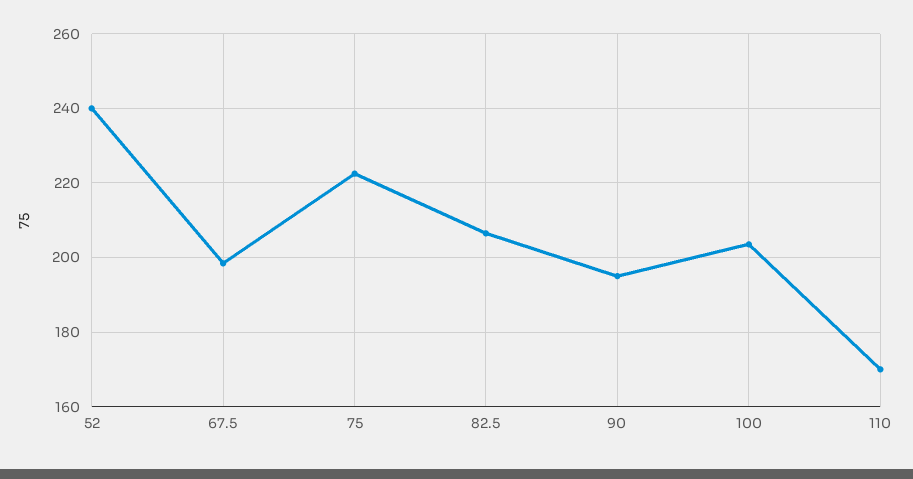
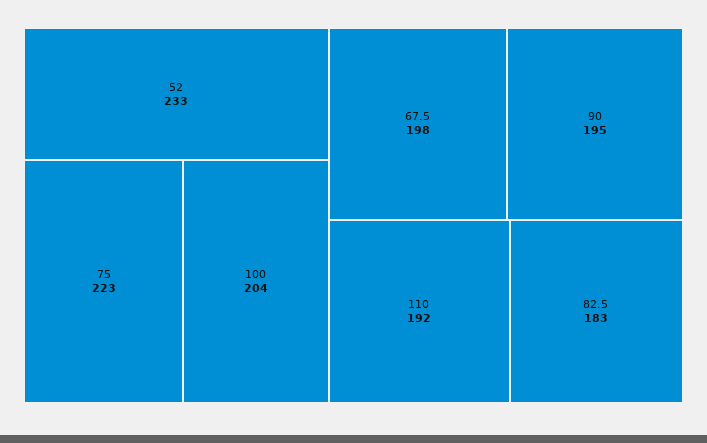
52: 240 -> 233
82.5: 206 -> 183
110: 170 -> 192

